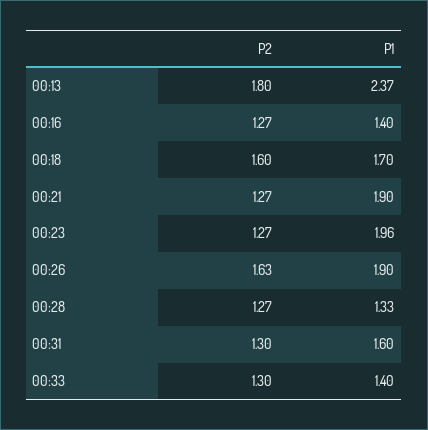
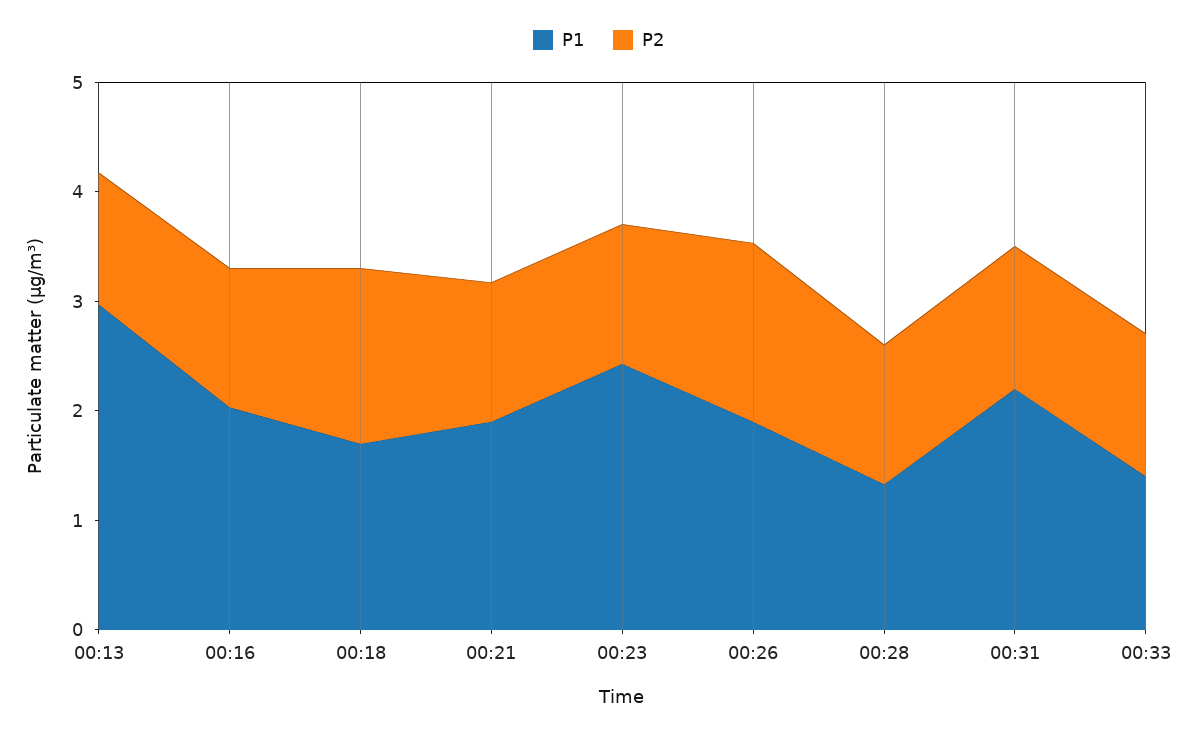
P2, 00:13: 1.8 -> 1.2
P1, 00:13: 2.37 -> 3
P1, 00:16: 1.4 -> 2
P1, 00:23: 1.96 -> 2.4
P1, 00:31: 1.6 -> 2.2

